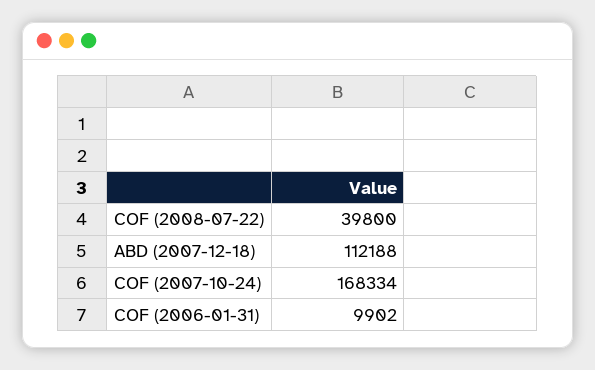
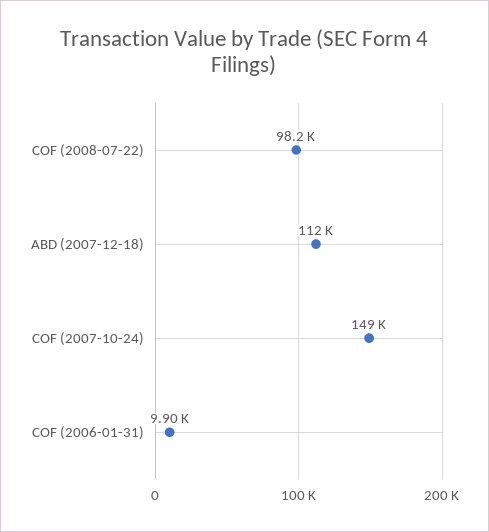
COF (2008-07-22): 39800 -> 98200
COF (2007-10-24): 168334 -> 149000

